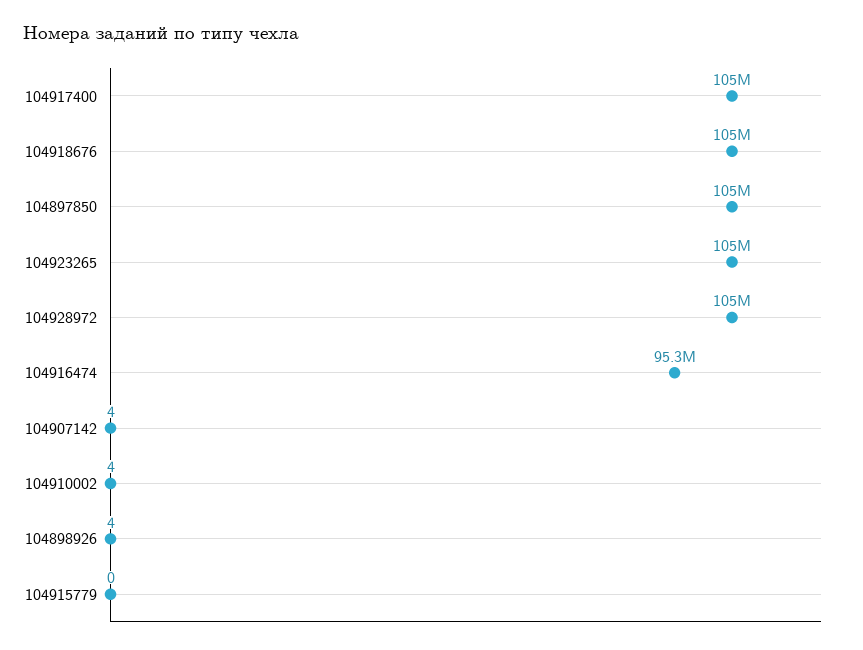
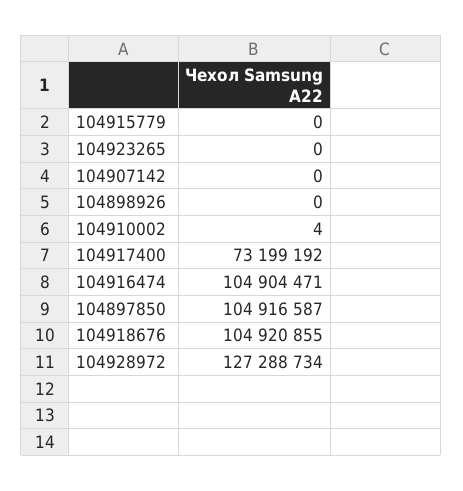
104917400: 105000000 -> 73199192
104923265: 105000000 -> 0
104928972: 105000000 -> 127288734
104916474: 95300000 -> 104904471
104907142: 4 -> 0
104898926: 4 -> 0

